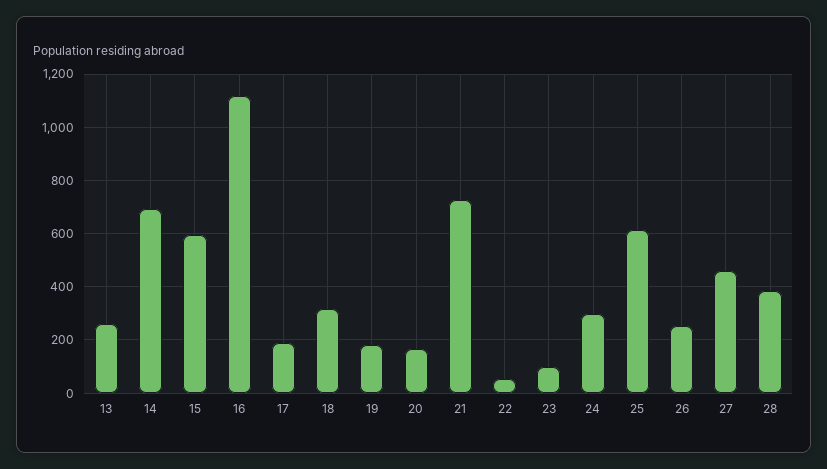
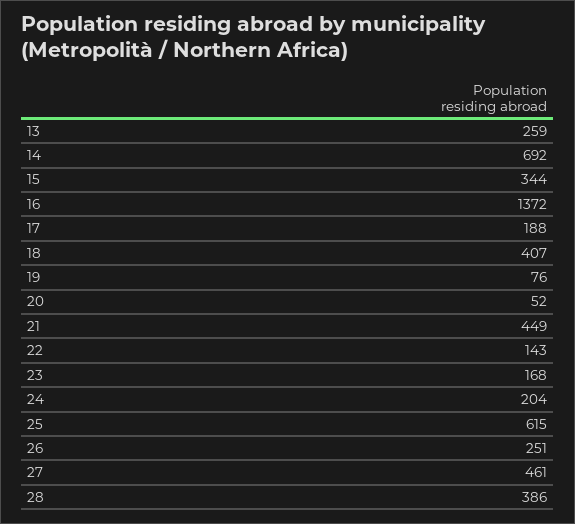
15: 600 -> 344
16: 1125 -> 1372
18: 325 -> 407
19: 175 -> 76
20: 175 -> 52
21: 725 -> 449
22: 50 -> 143
23: 100 -> 168
24: 300 -> 204

